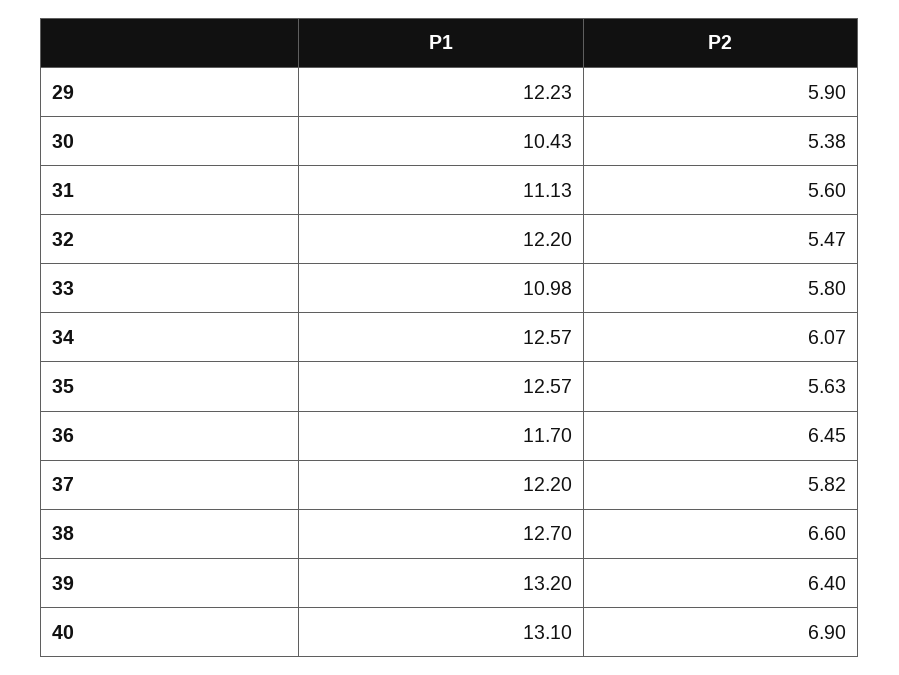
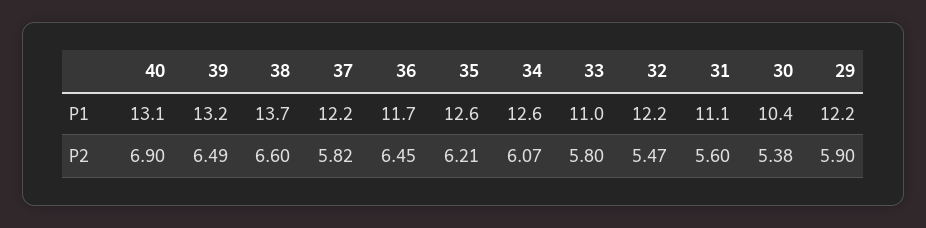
P2, 35: 5.63 -> 6.21
P1, 38: 12.7 -> 13.7
P2, 39: 6.4 -> 6.49

